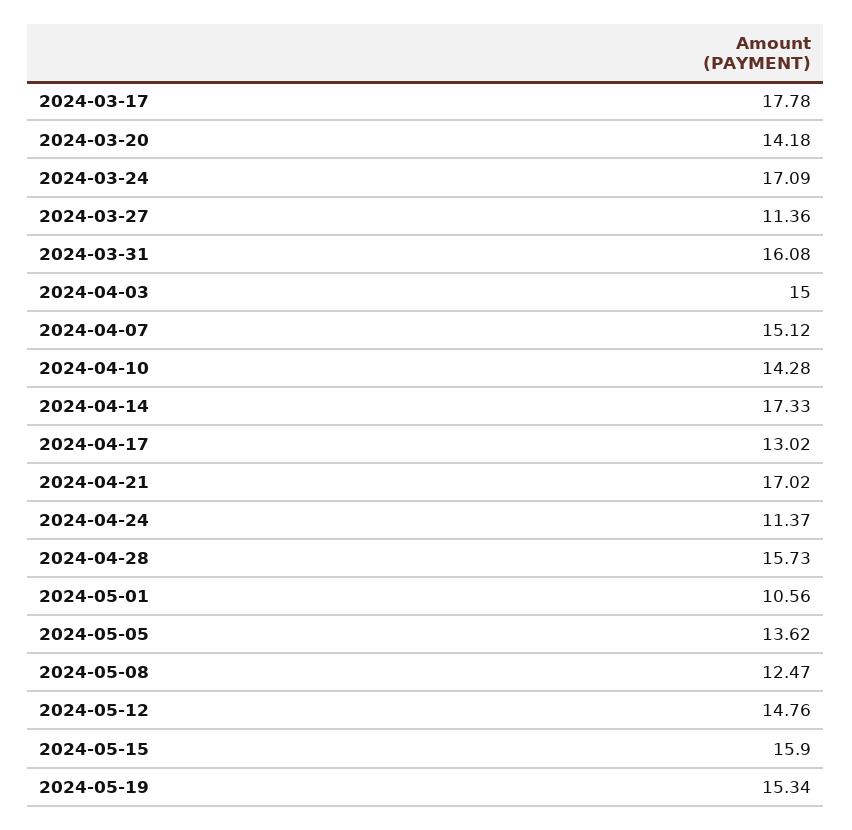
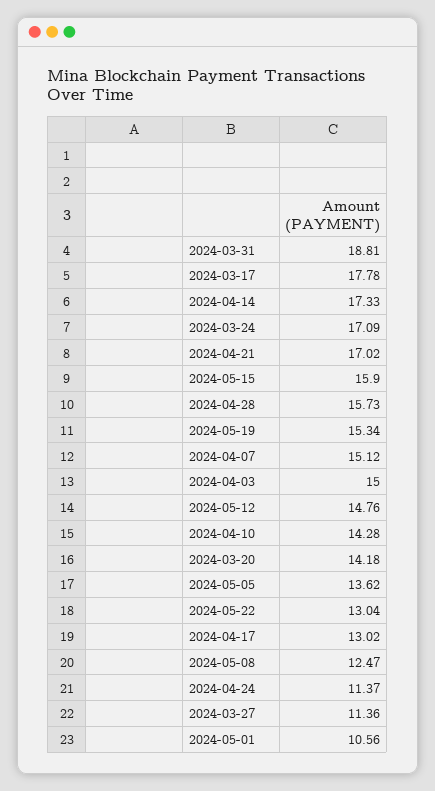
2024-03-31: 16.08 -> 18.81
2024-05-22: none -> 13.04

